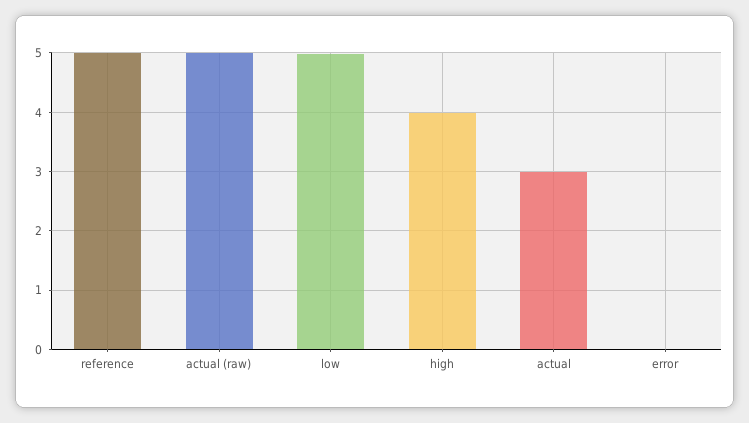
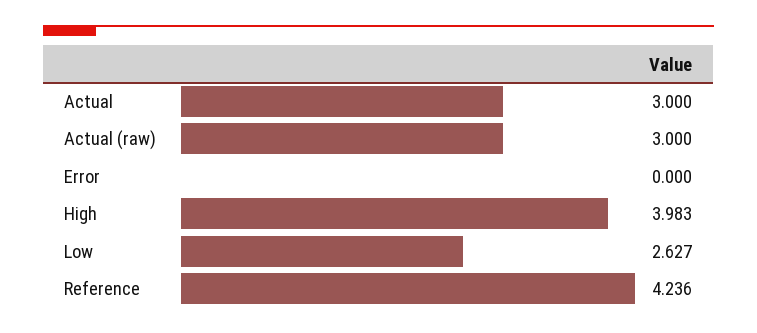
reference: 5 -> 4.236
actual (raw): 5 -> 3
low: 5 -> 2.627

